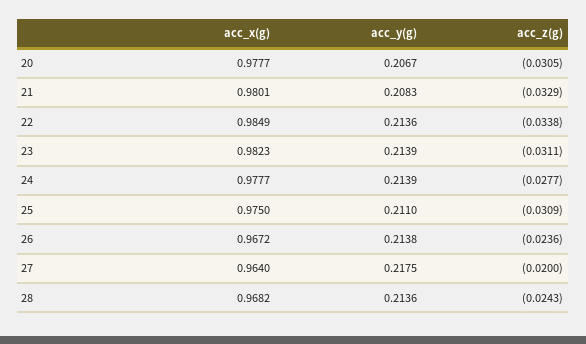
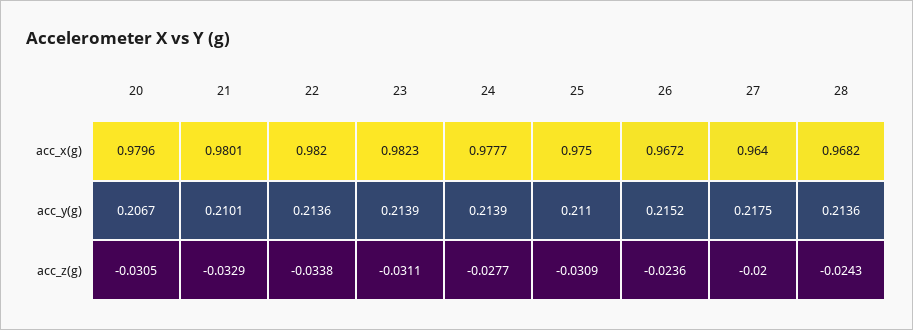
acc_x(g), 20: 0.9777 -> 0.9796
acc_y(g), 21: 0.2083 -> 0.2101
acc_x(g), 22: 0.9849 -> 0.982
acc_y(g), 26: 0.2138 -> 0.2152

